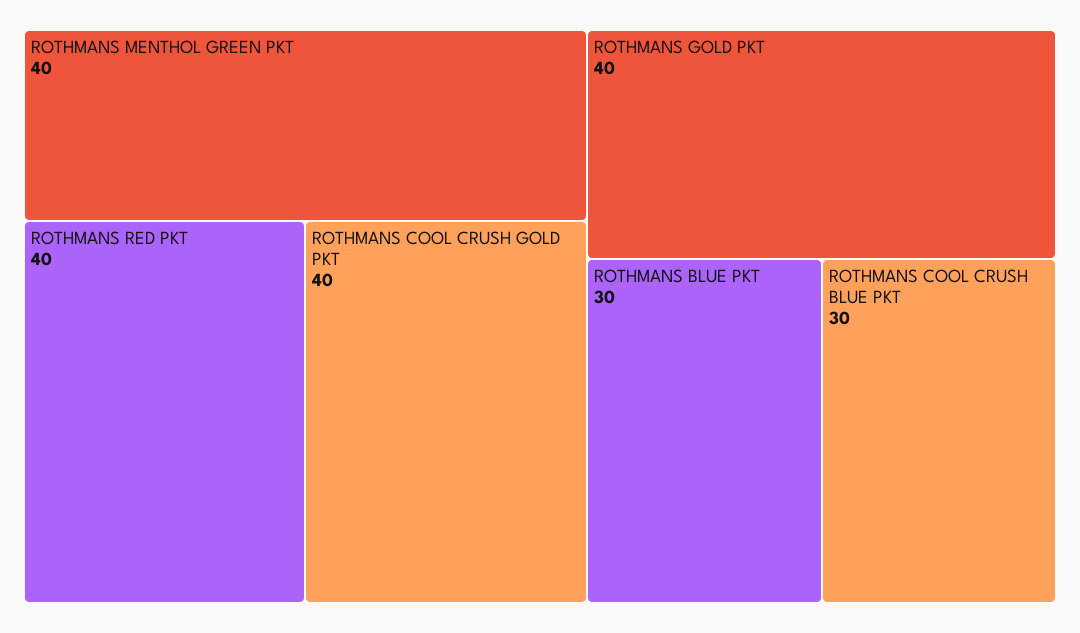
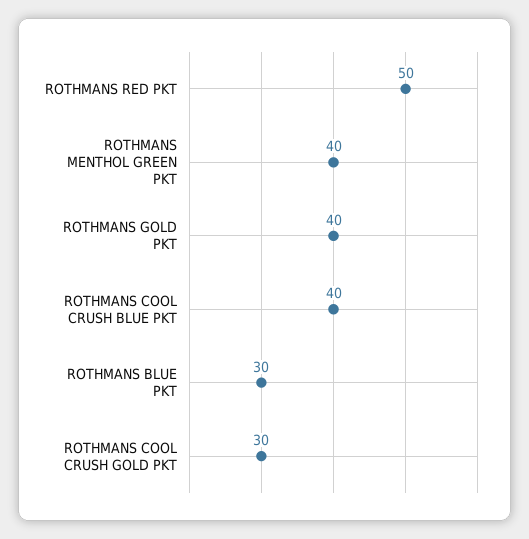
ROTHMANS RED PKT: 40 -> 50
ROTHMANS COOL CRUSH GOLD PKT: 40 -> 30
ROTHMANS COOL CRUSH BLUE PKT: 30 -> 40

